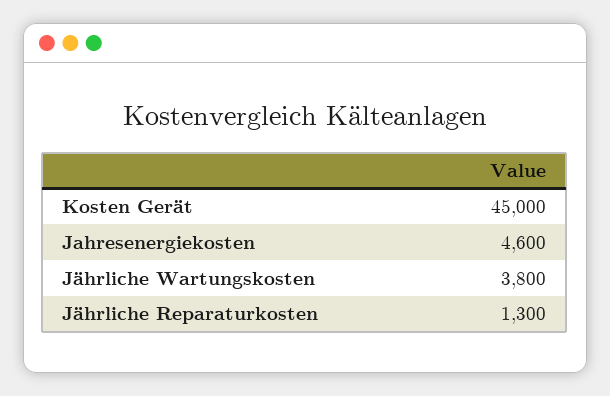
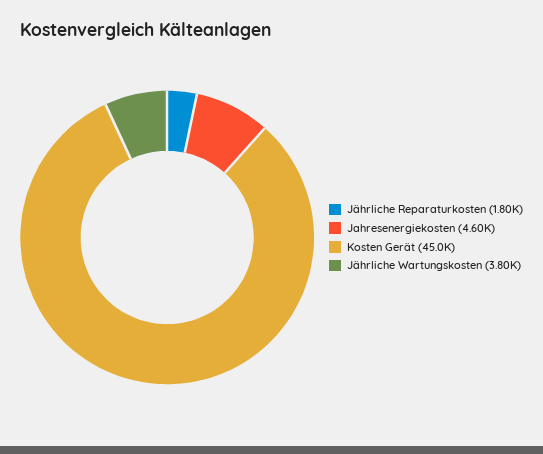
Jährliche Reparaturkosten: 1300 -> 1800

